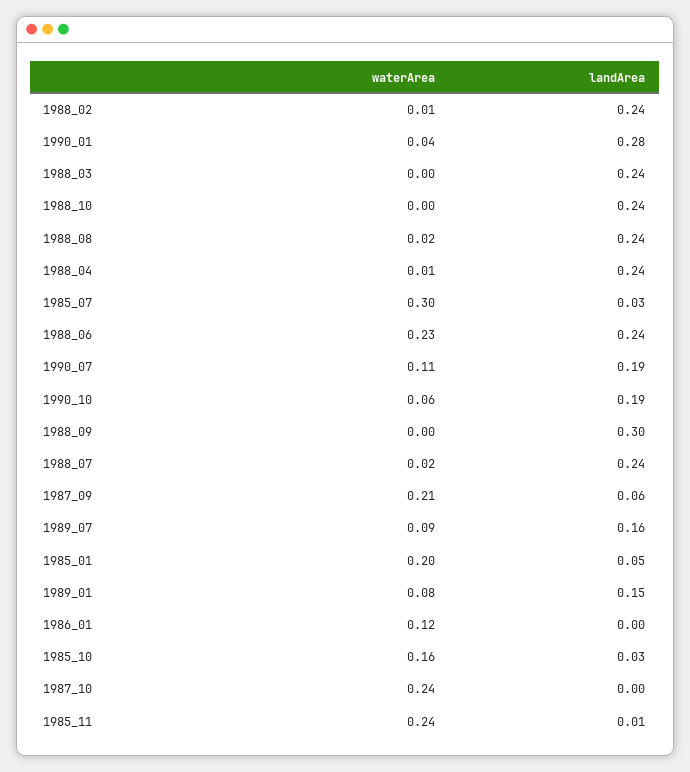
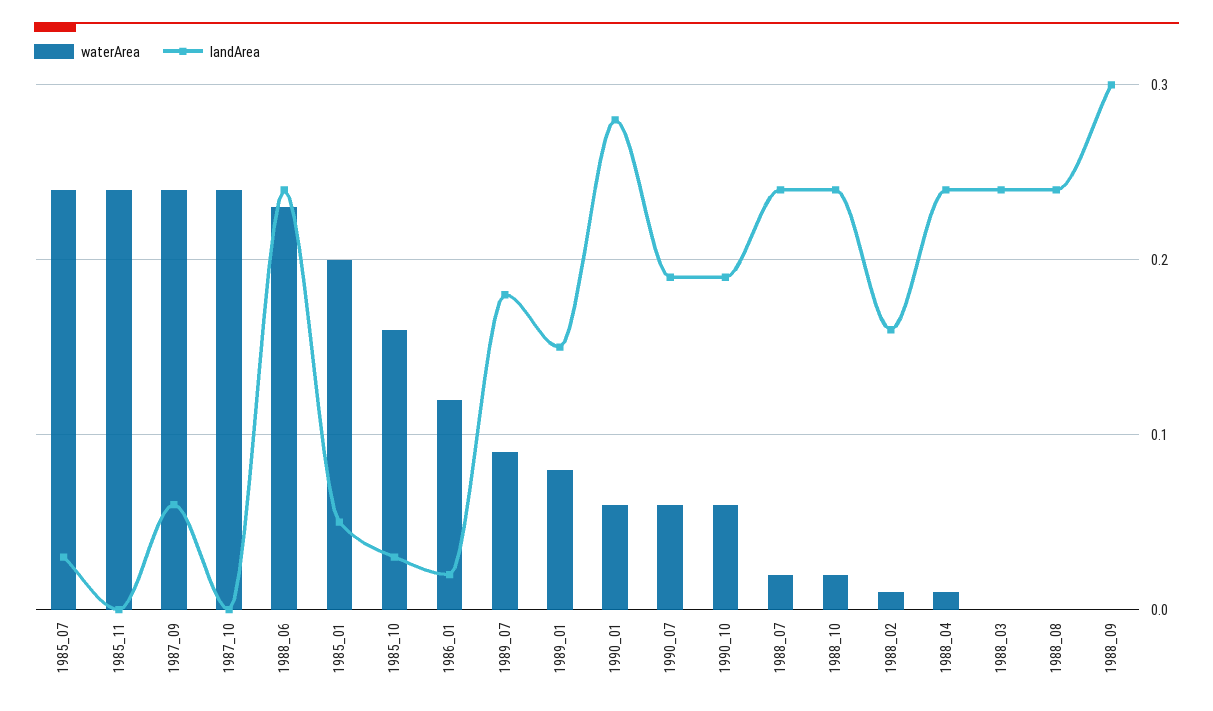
landArea, 1988_02: 0.24 -> 0.16
waterArea, 1990_01: 0.04 -> 0.06
waterArea, 1988_10: 0 -> 0.02
waterArea, 1988_08: 0.02 -> 0
waterArea, 1985_07: 0.3 -> 0.24
waterArea, 1990_07: 0.11 -> 0.06
waterArea, 1987_09: 0.21 -> 0.24
landArea, 1989_07: 0.16 -> 0.18
landArea, 1986_01: 0 -> 0.02
landArea, 1985_11: 0.01 -> 0

